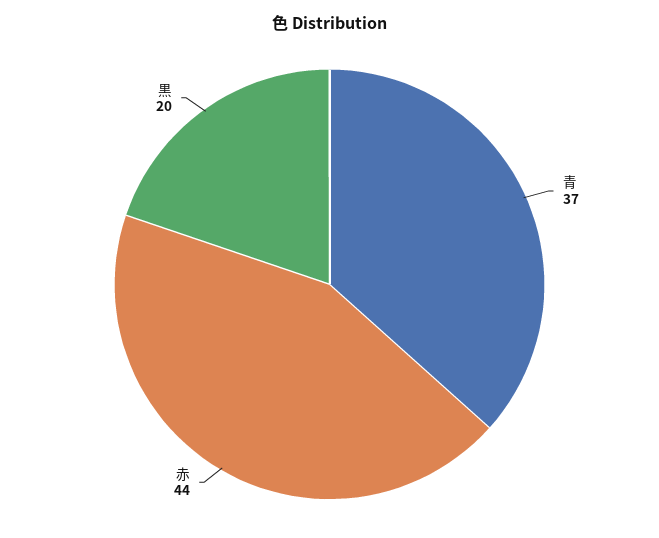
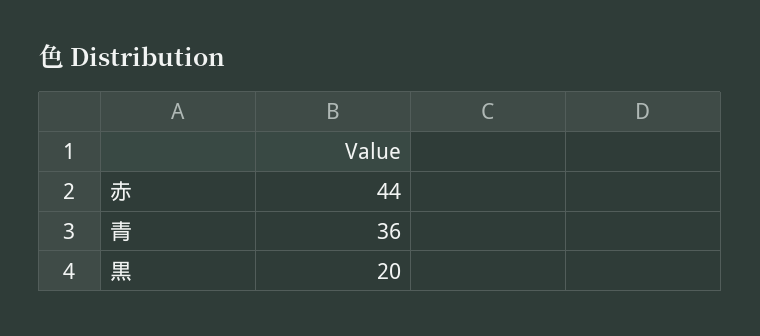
青: 37 -> 36

